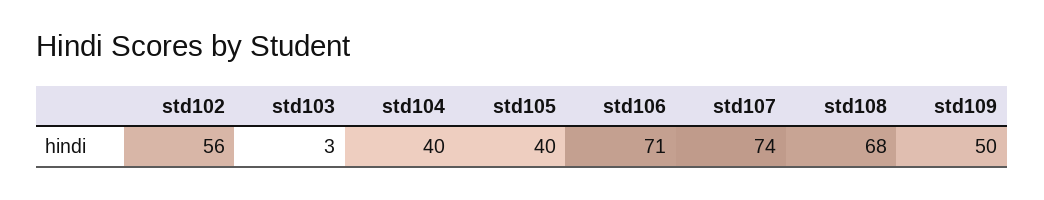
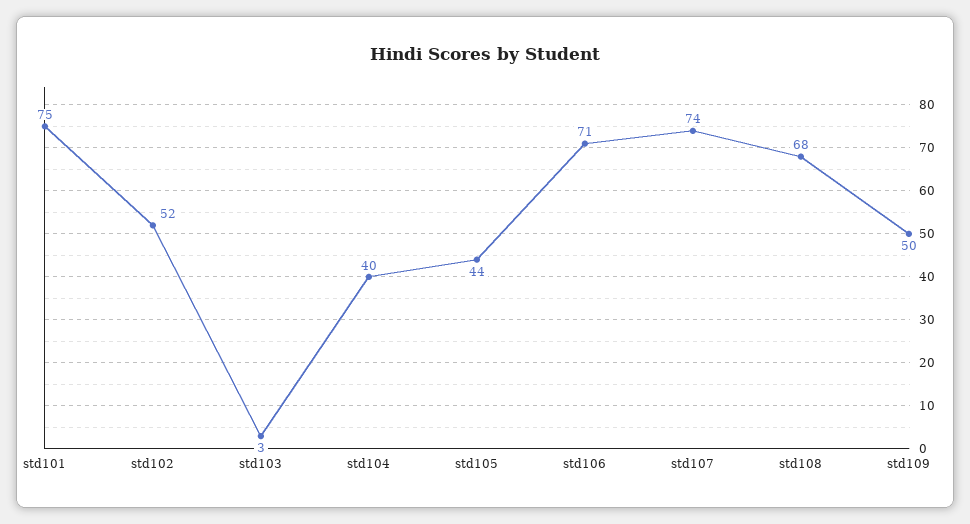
std102: 56 -> 52
std105: 40 -> 44
std101: none -> 75

